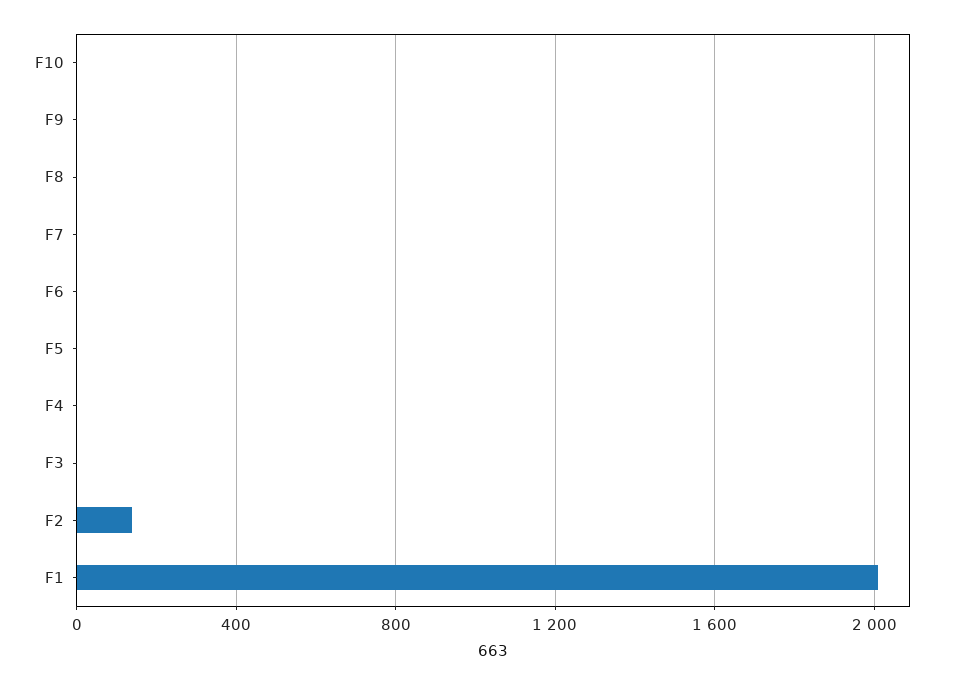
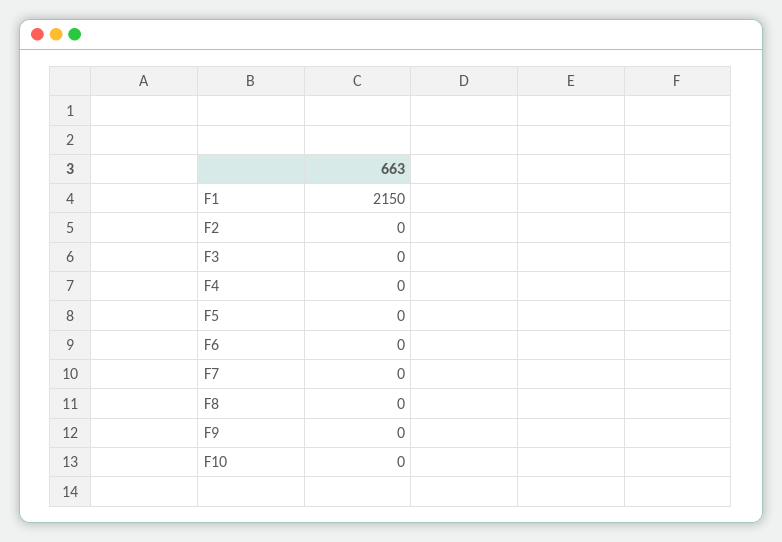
F2: 150 -> 0
F1: 2000 -> 2150

